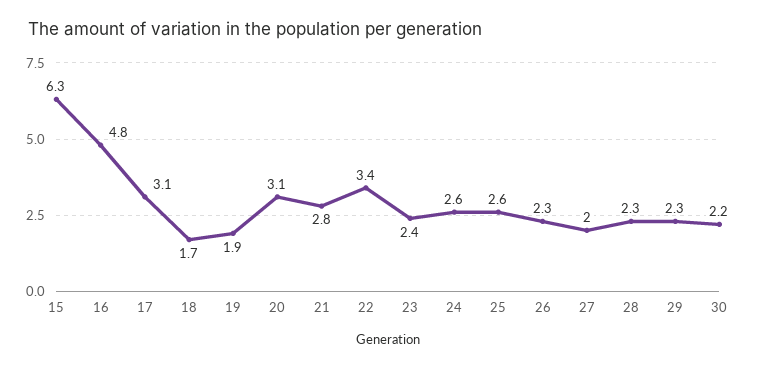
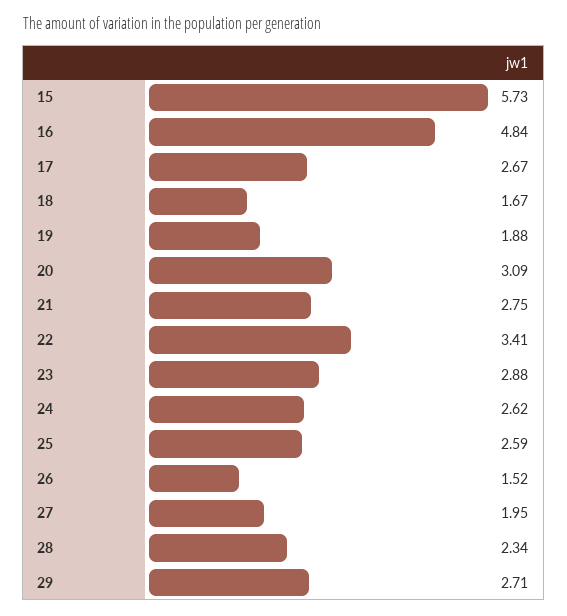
15: 6.3 -> 5.73
17: 3.1 -> 2.67
23: 2.4 -> 2.88
26: 2.3 -> 1.52
29: 2.3 -> 2.71
30: 2.2 -> none

